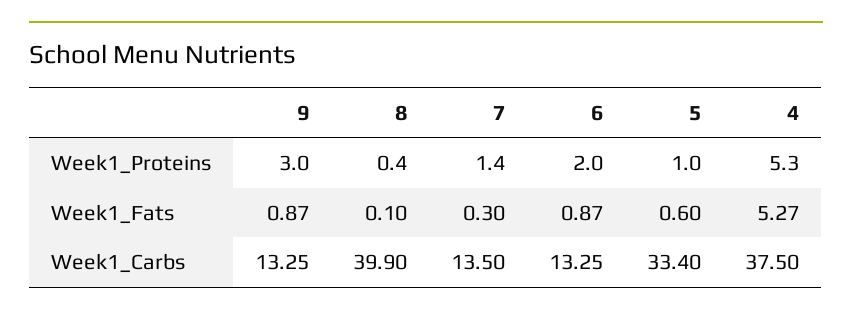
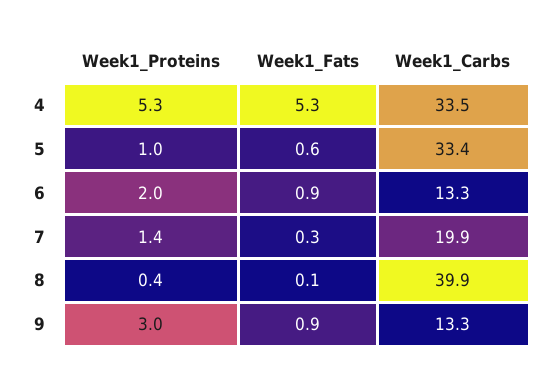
7, Week1_Carbs: 13.5 -> 19.9
4, Week1_Carbs: 37.5 -> 33.5

